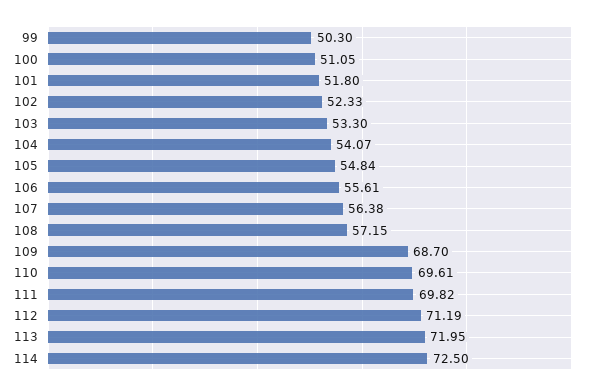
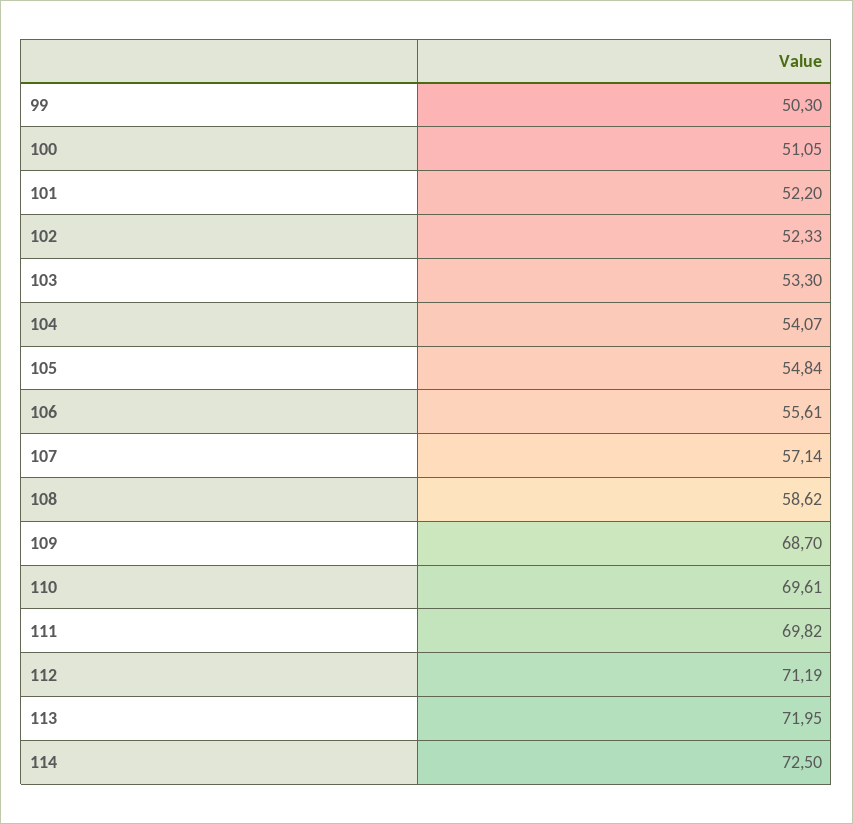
101: 51.8 -> 52.2
107: 56.38 -> 57.14
108: 57.15 -> 58.62

